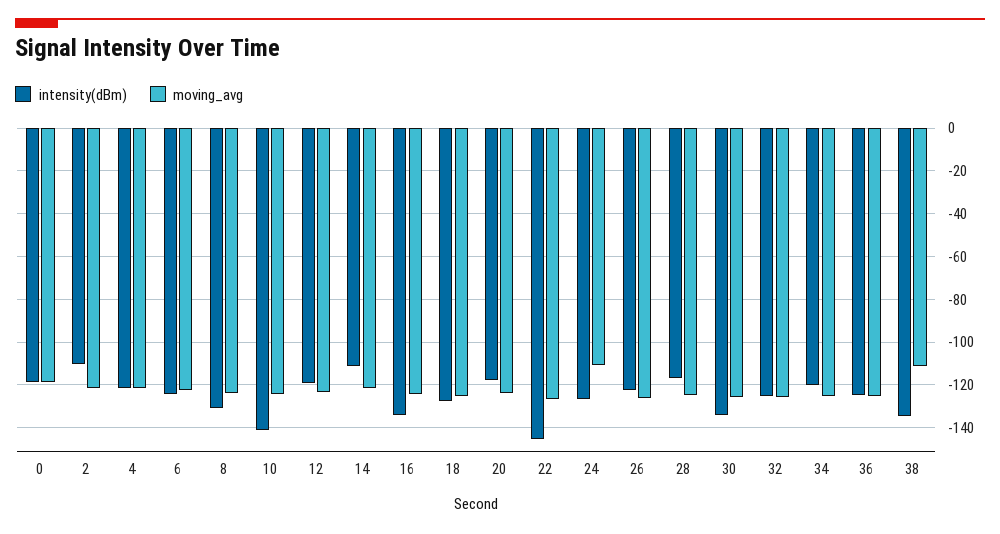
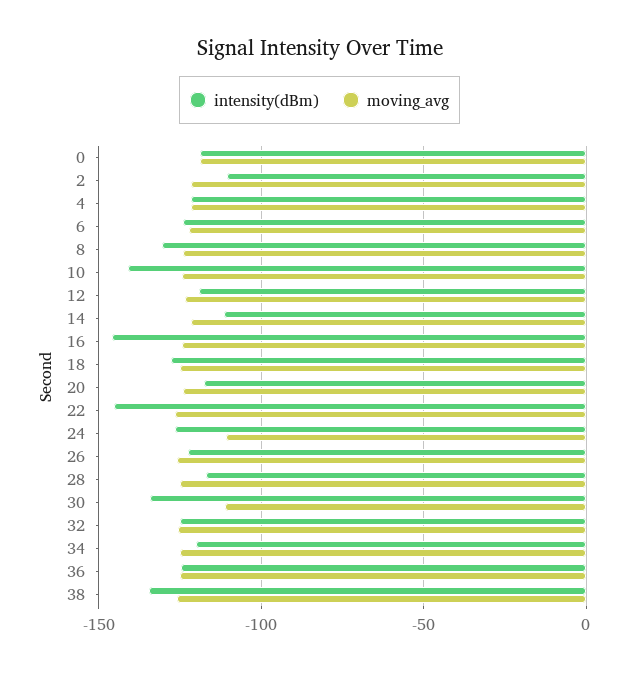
intensity(dBm), 16: -135 -> -145
moving_avg, 30: -125 -> -110
moving_avg, 38: -110 -> -125

